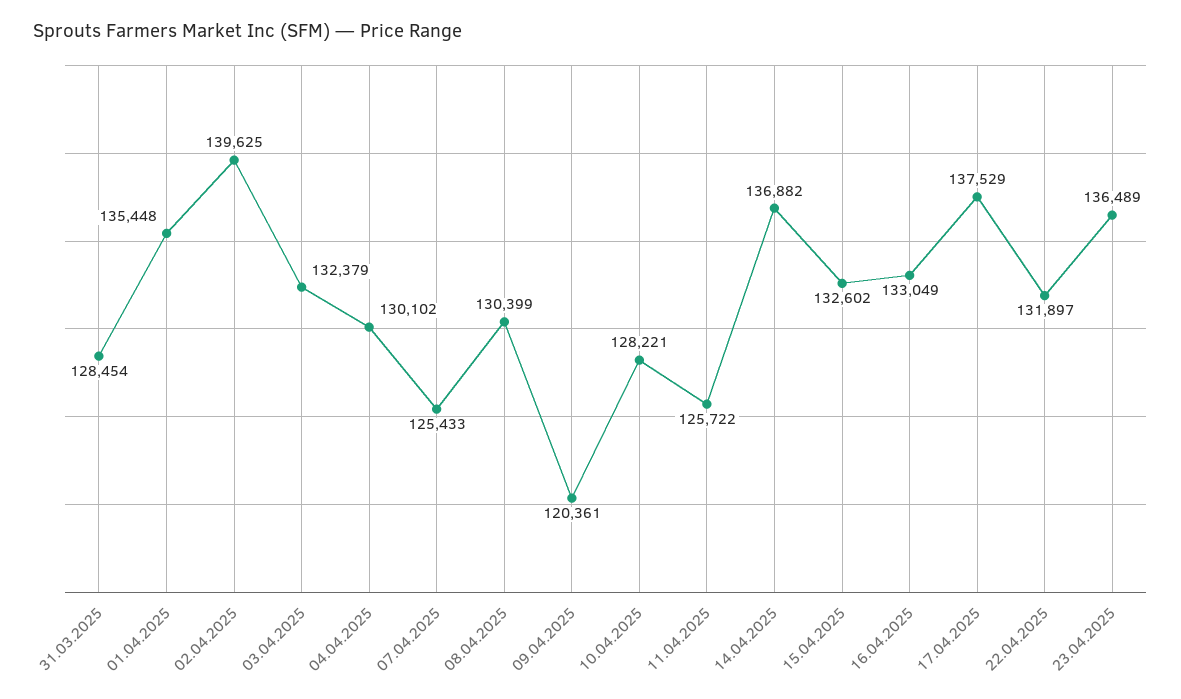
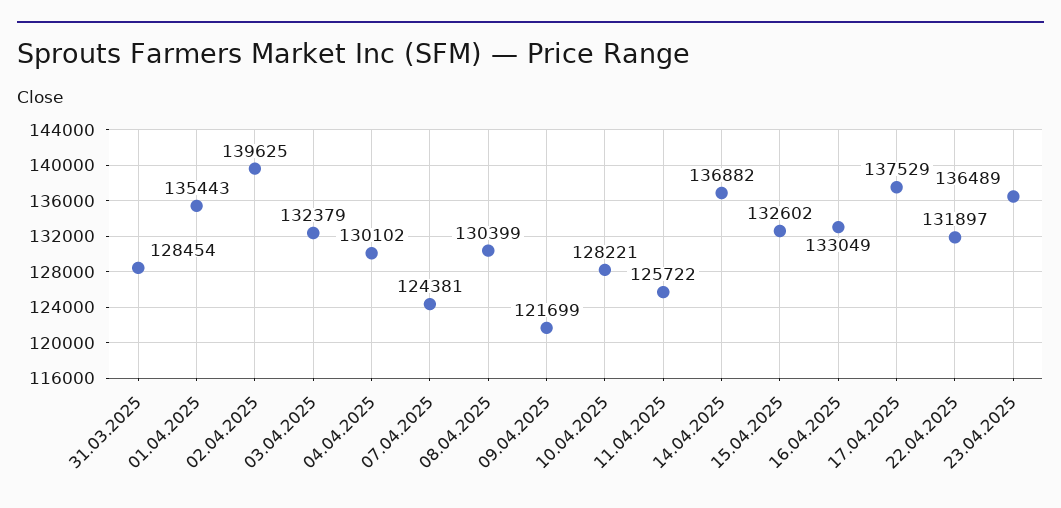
01.04.2025: 135448 -> 135443
07.04.2025: 125433 -> 124381
09.04.2025: 120361 -> 121699

